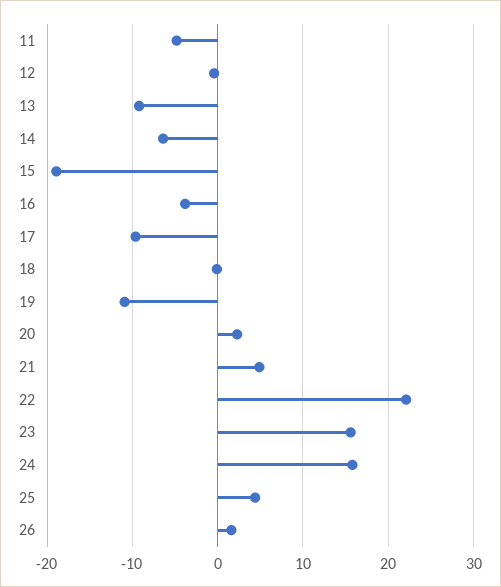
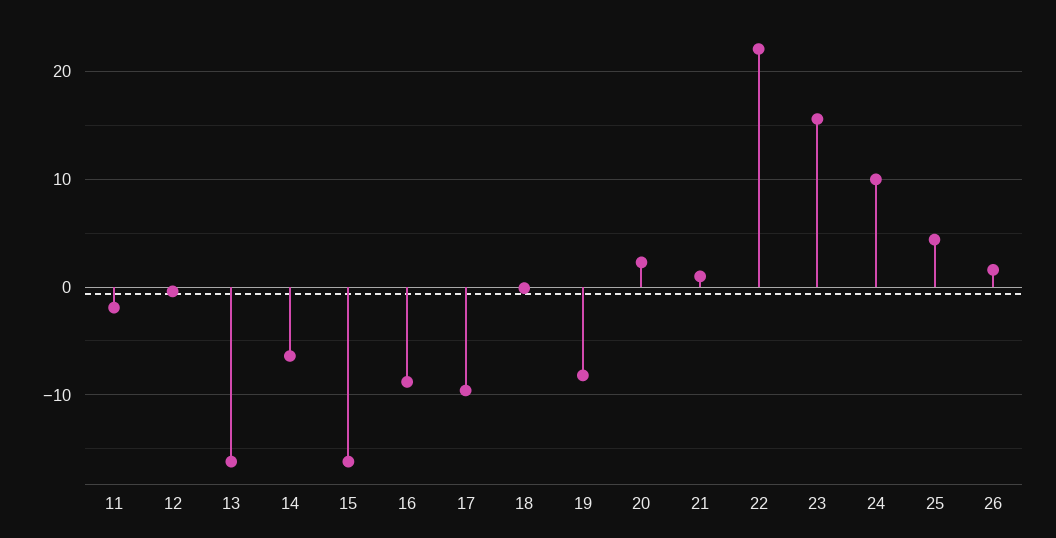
11: -5 -> -2
13: -9 -> -16
15: -19 -> -16
16: -4 -> -9
19: -11 -> -8
21: 5 -> 1
24: 16 -> 10

